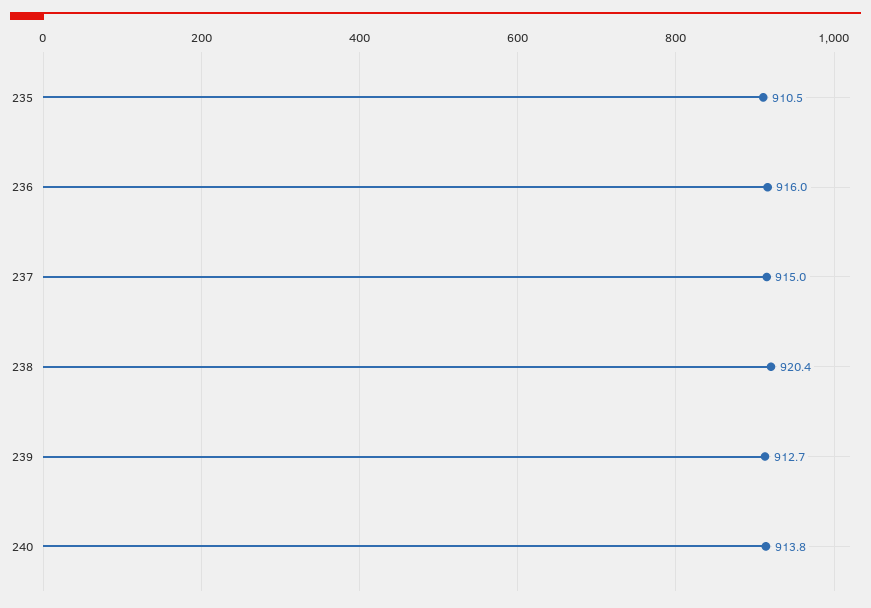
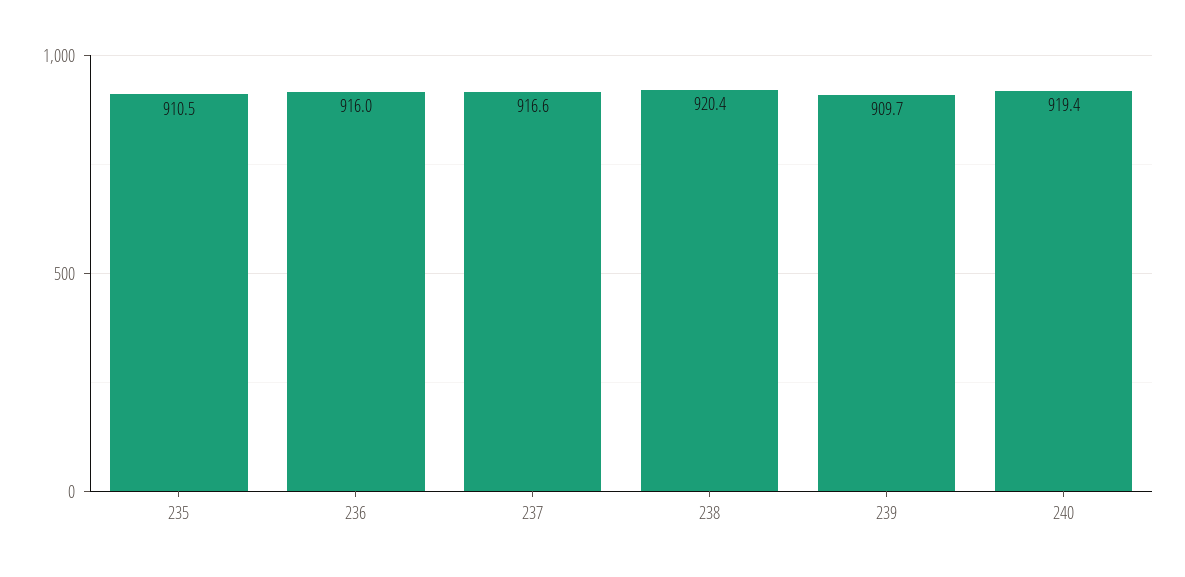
237: 915 -> 916.6
239: 912.7 -> 909.7
240: 913.8 -> 919.4

